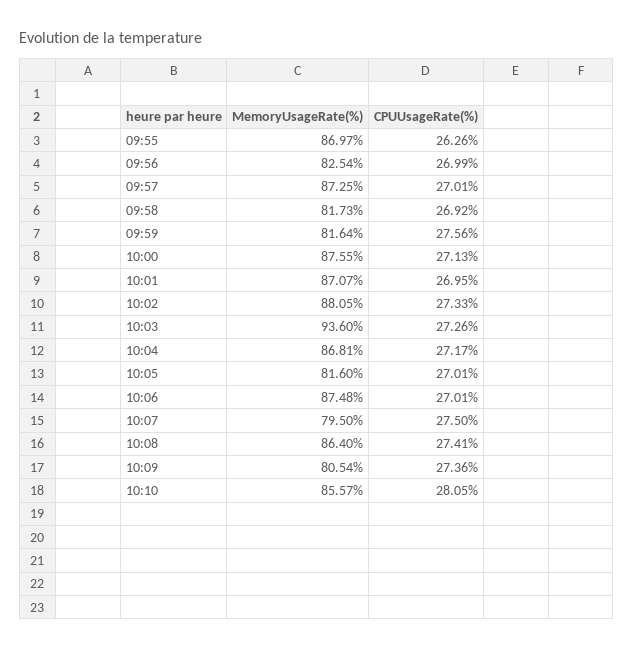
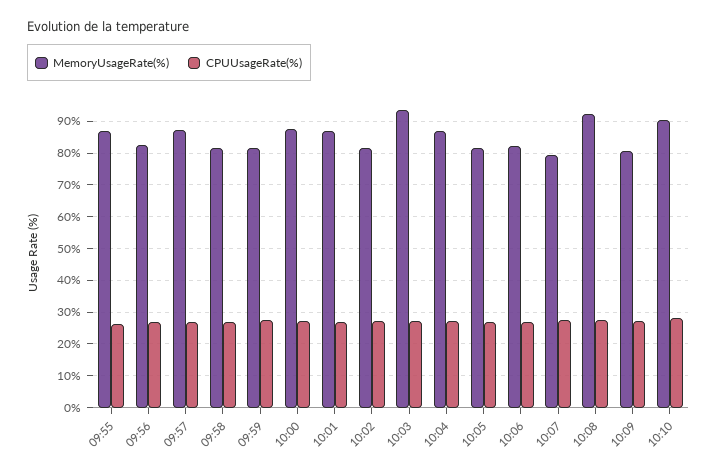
MemoryUsageRate(%), 10:02: 88.05 -> 82
MemoryUsageRate(%), 10:06: 87.48 -> 82
MemoryUsageRate(%), 10:08: 86.4 -> 92
MemoryUsageRate(%), 10:10: 85.57 -> 90

